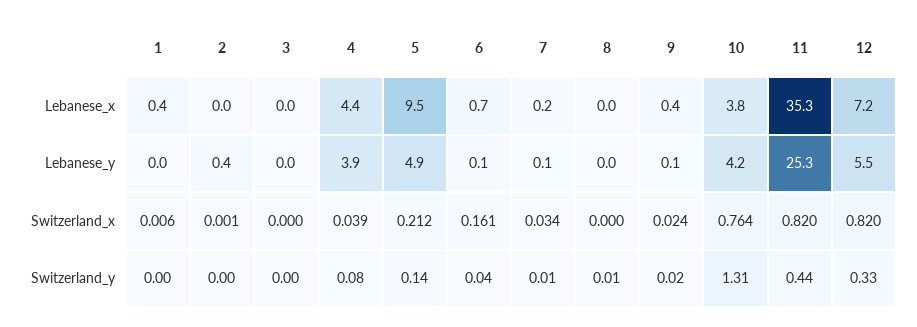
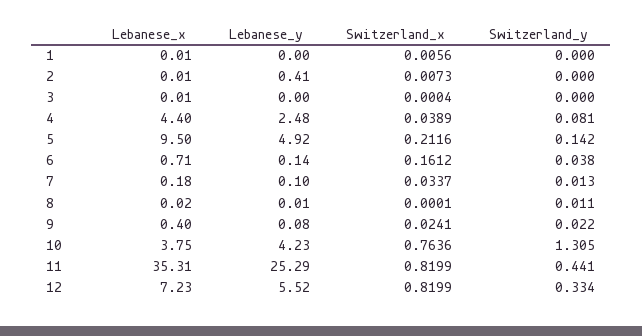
1, Lebanese_x: 0.4 -> 0.01
4, Lebanese_y: 3.9 -> 2.48
2, Switzerland_x: 0.001 -> 0.0073

